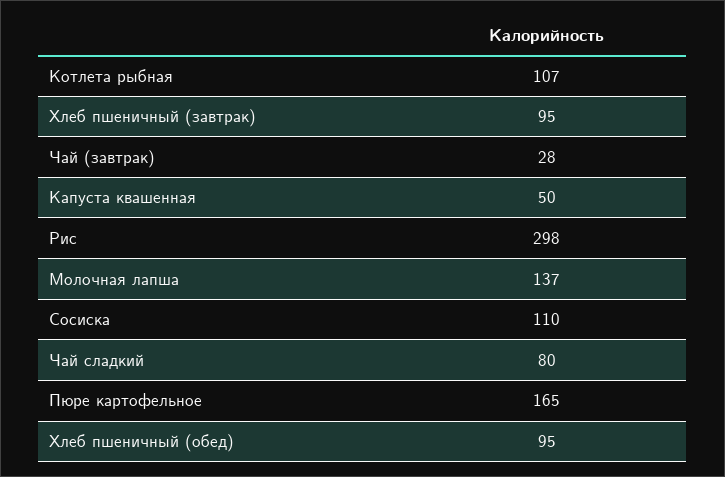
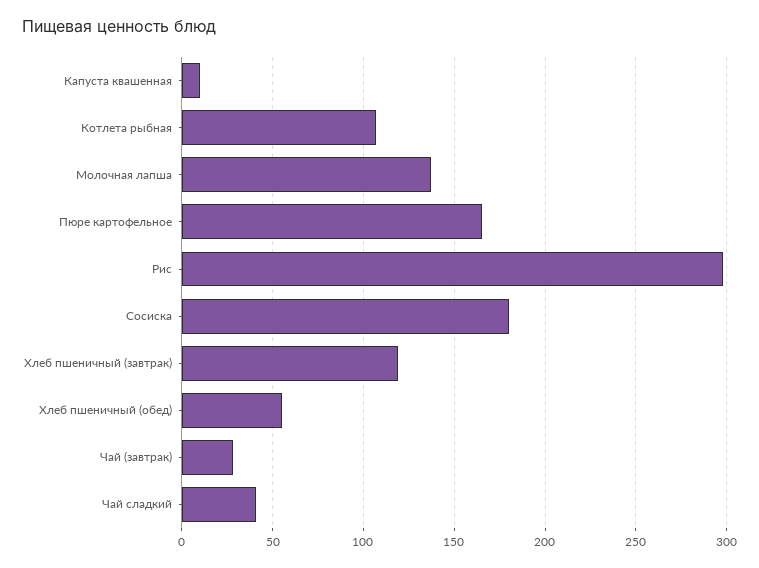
Хлеб пшеничный (завтрак): 95 -> 120
Капуста квашенная: 50 -> 10
Сосиска: 110 -> 180
Чай сладкий: 80 -> 40
Хлеб пшеничный (обед): 95 -> 55

